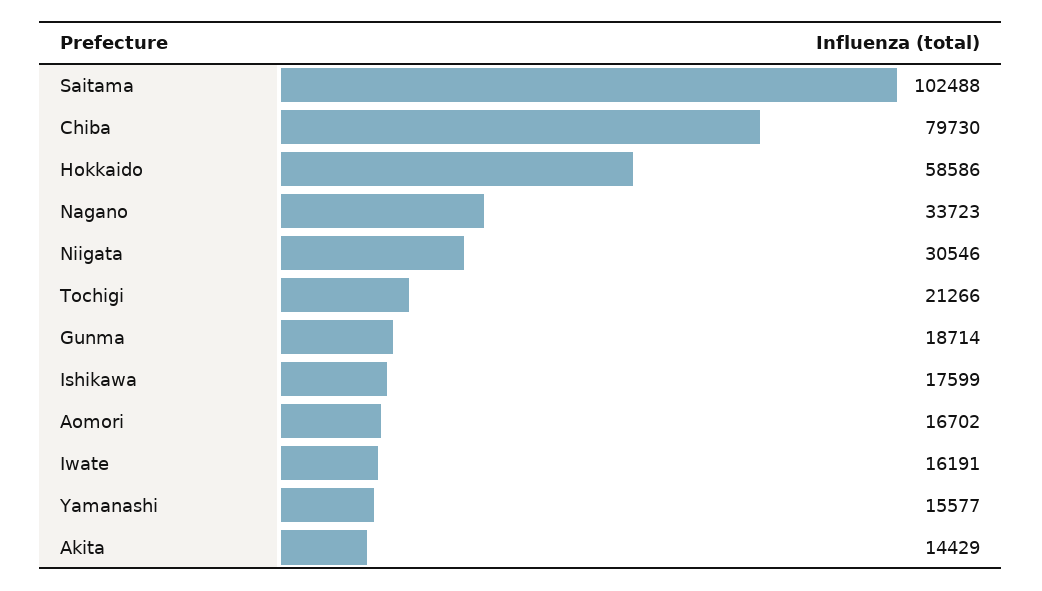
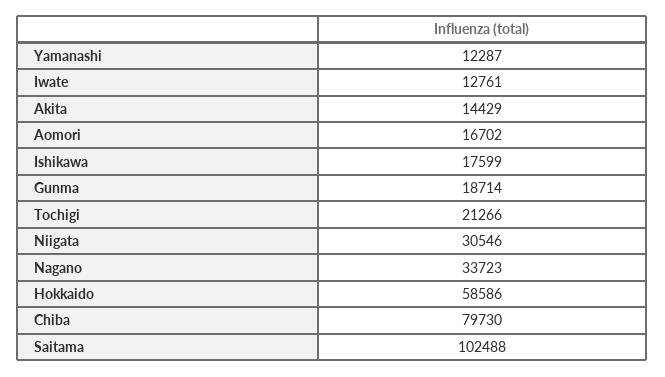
Iwate: 16191 -> 12761
Yamanashi: 15577 -> 12287

